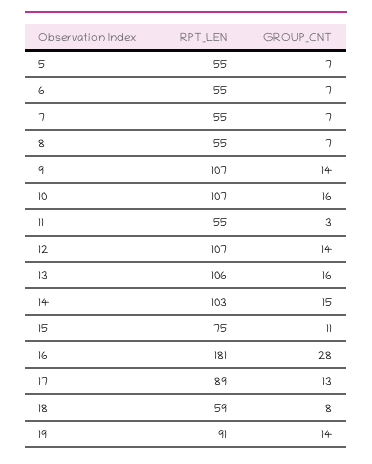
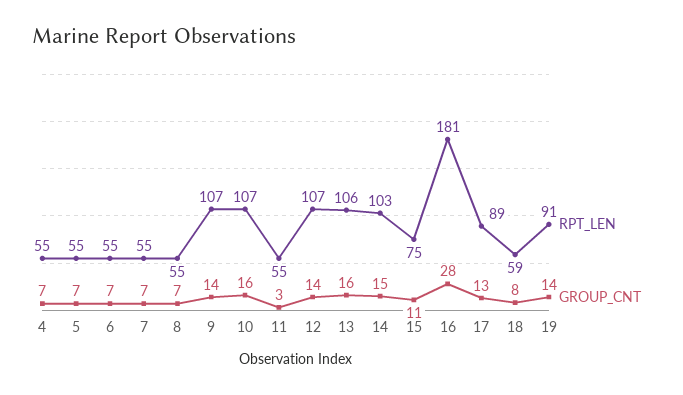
RPT_LEN, 4: none -> 55
GROUP_CNT, 4: none -> 7

